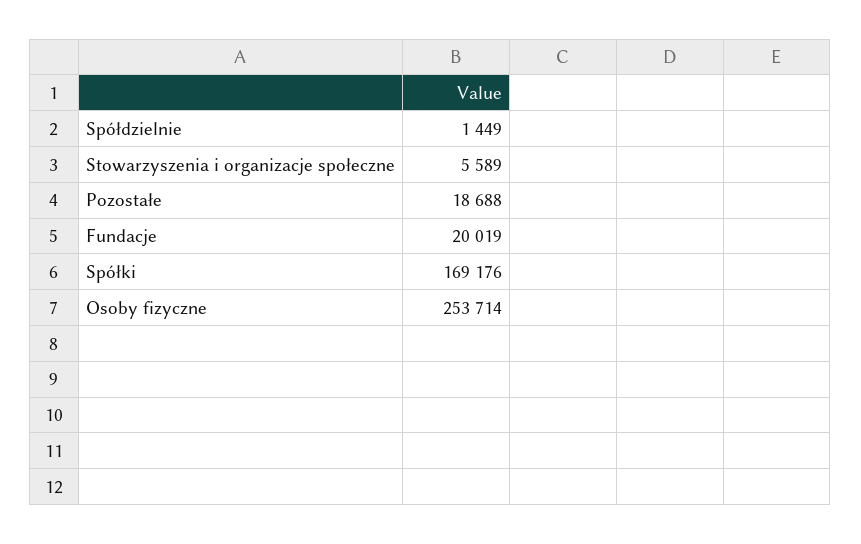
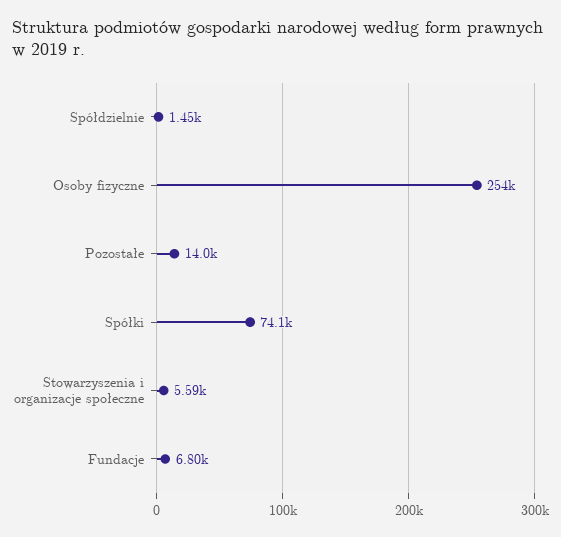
Pozostałe: 18688 -> 14000
Fundacje: 20019 -> 6800
Spółki: 169176 -> 74100

